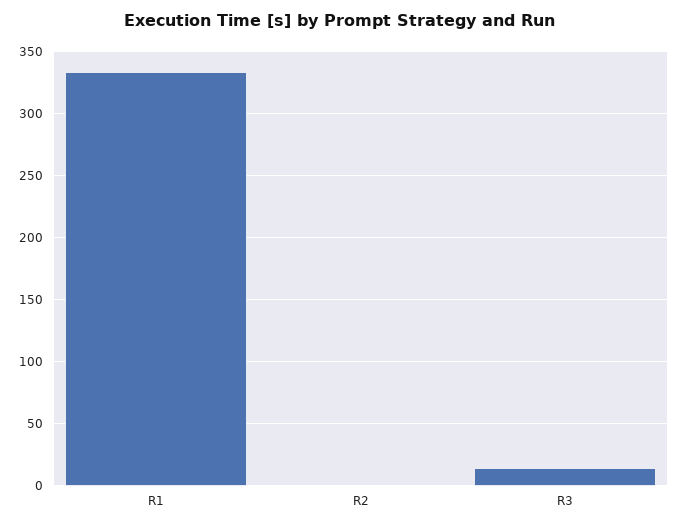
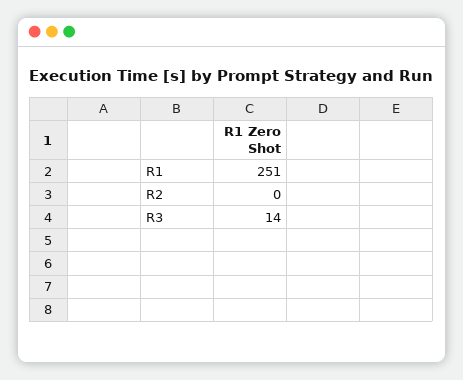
R1: 335 -> 251

